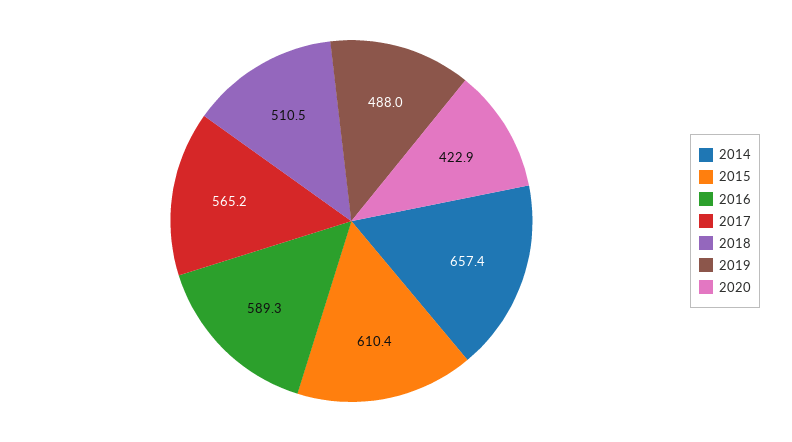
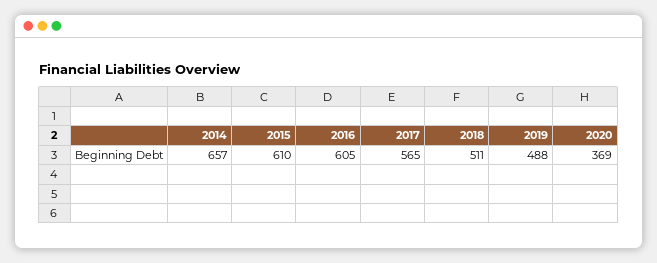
2016: 589.3 -> 605
2020: 422.9 -> 369

